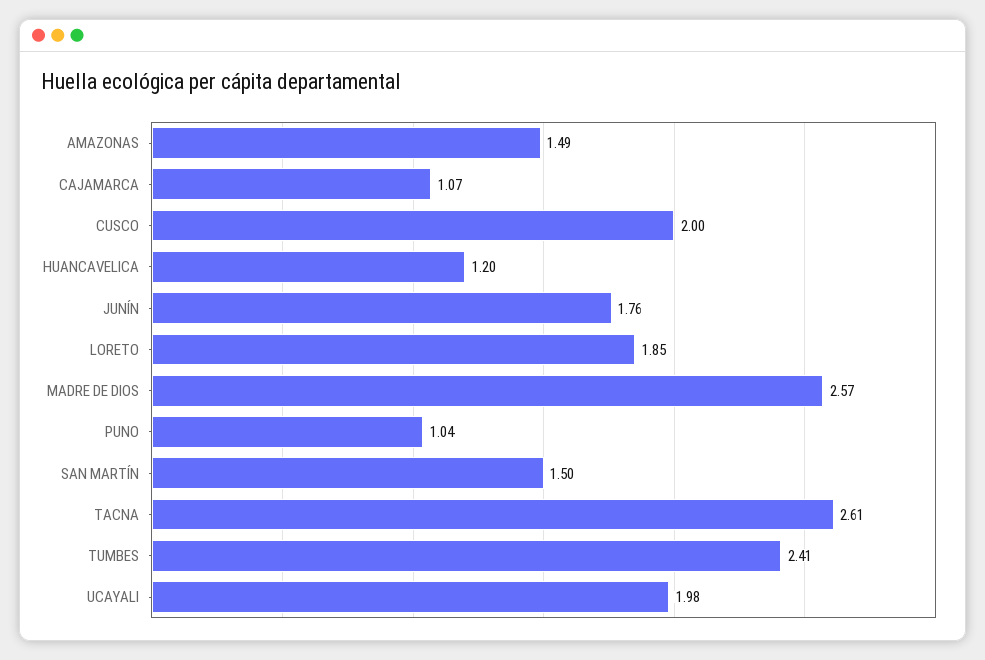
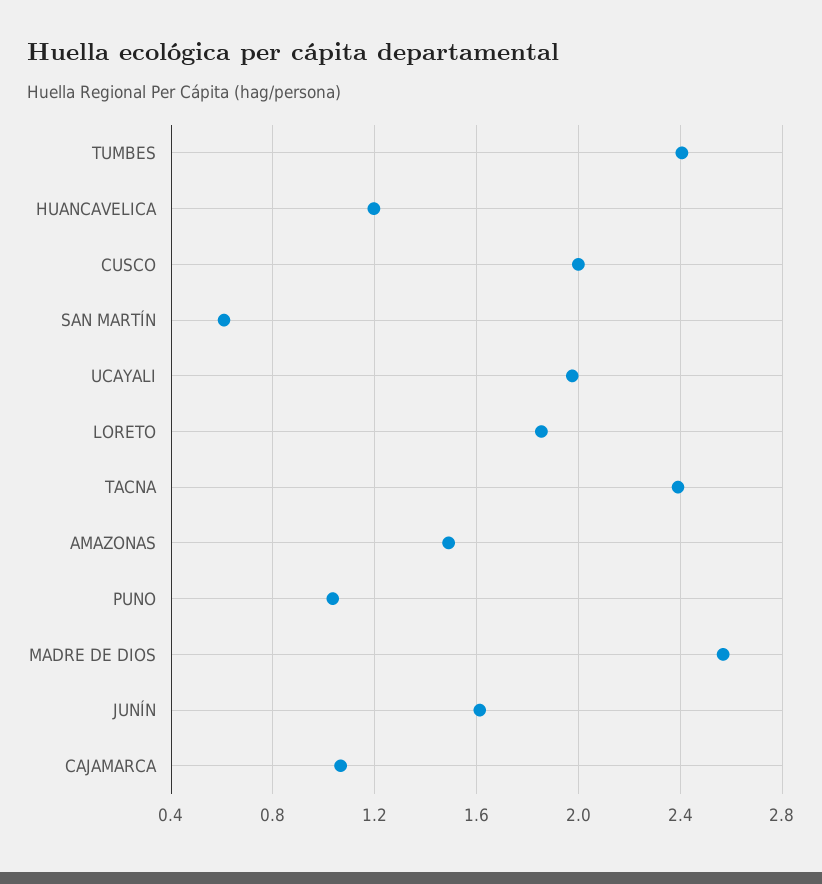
JUNÍN: 1.76 -> 1.6
SAN MARTÍN: 1.5 -> 0.6
TACNA: 2.61 -> 2.4

